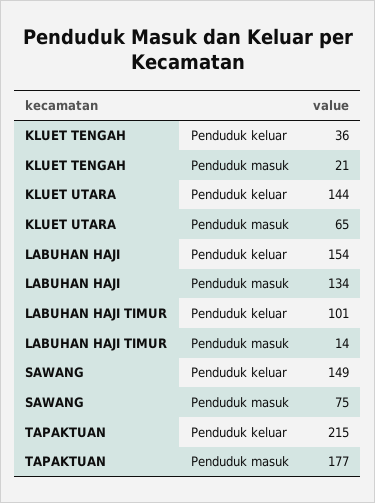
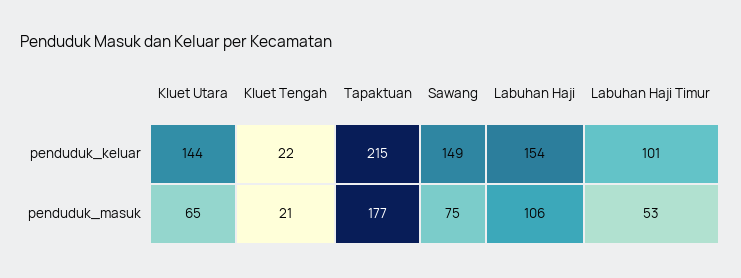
KLUET TENGAH, Penduduk keluar: 36 -> 22
LABUHAN HAJI, Penduduk masuk: 134 -> 106
LABUHAN HAJI TIMUR, Penduduk masuk: 14 -> 53

